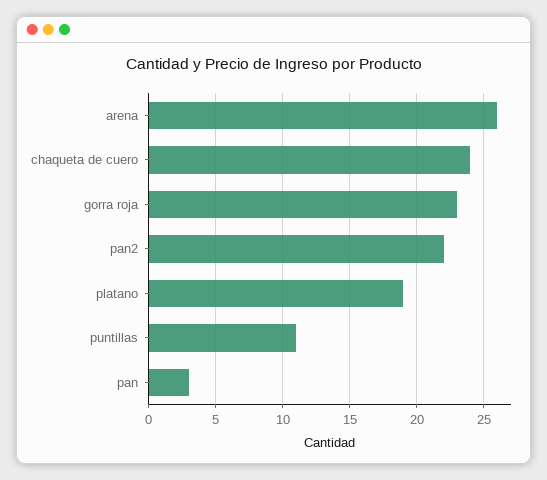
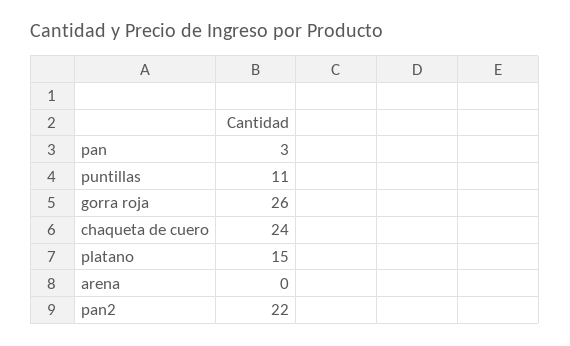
arena: 26 -> 0
gorra roja: 23 -> 26
platano: 19 -> 15

